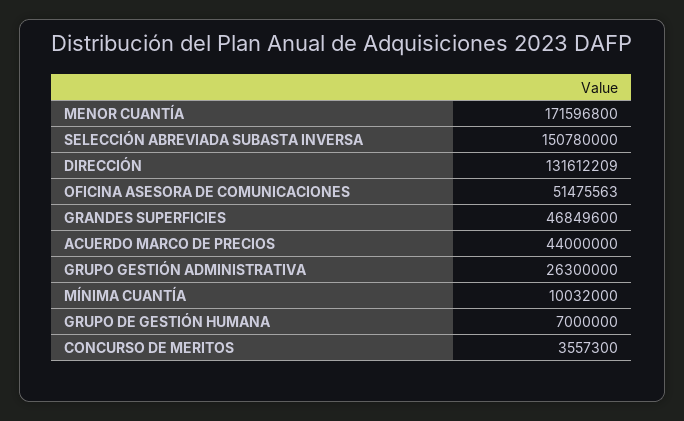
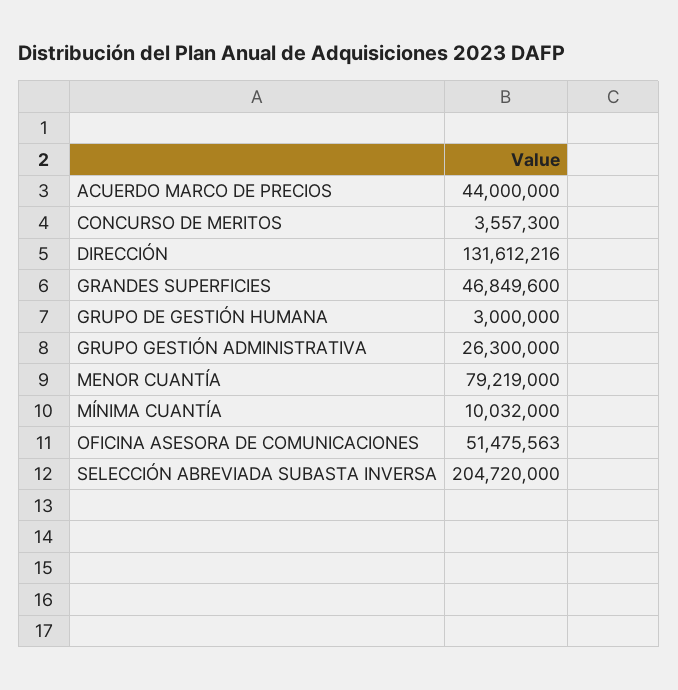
MENOR CUANTÍA: 171596800 -> 79219000
SELECCIÓN ABREVIADA SUBASTA INVERSA: 150780000 -> 204720000
DIRECCIÓN: 131612209 -> 131612216
GRUPO DE GESTIÓN HUMANA: 7000000 -> 3000000

